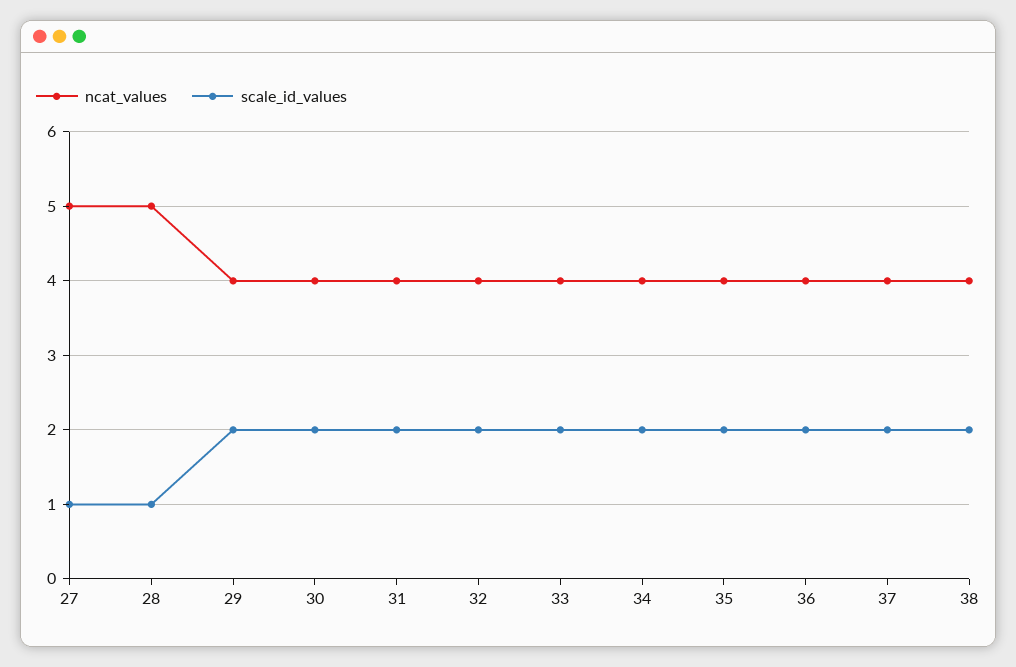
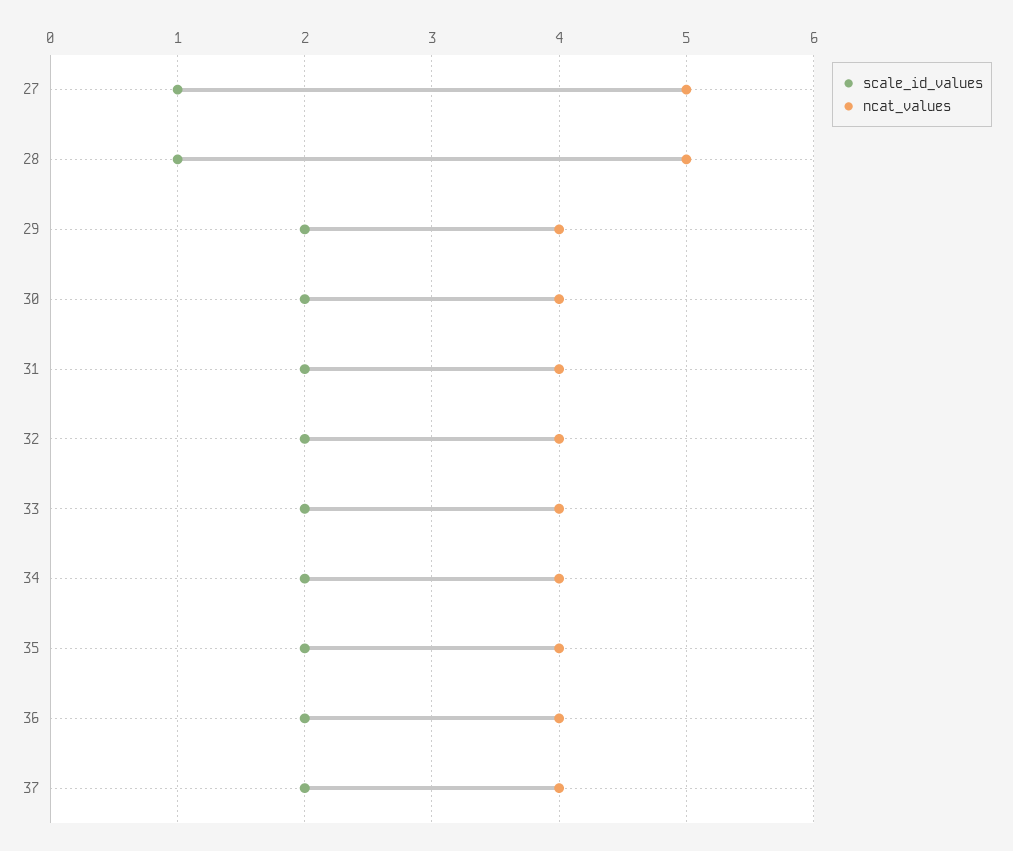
ncat_values, 38: 4 -> none
scale_id_values, 38: 2 -> none

